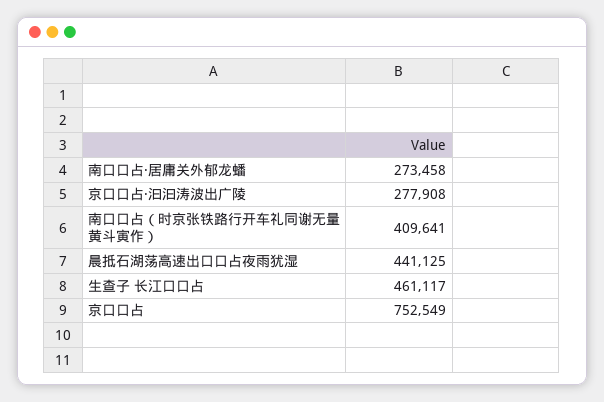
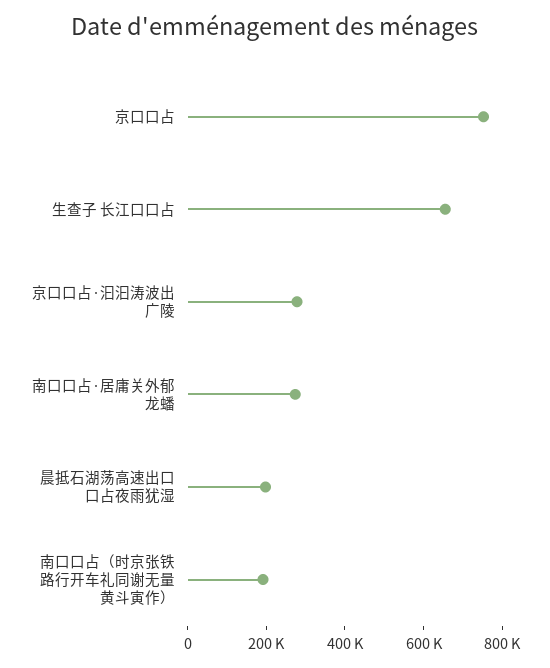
南口口占（时京张铁路行开车礼同谢无量黄斗寅作）: 409641 -> 200000
晨抵石湖荡高速出口口占夜雨犹湿: 441125 -> 200000
生查子 长江口口占: 461117 -> 650000

